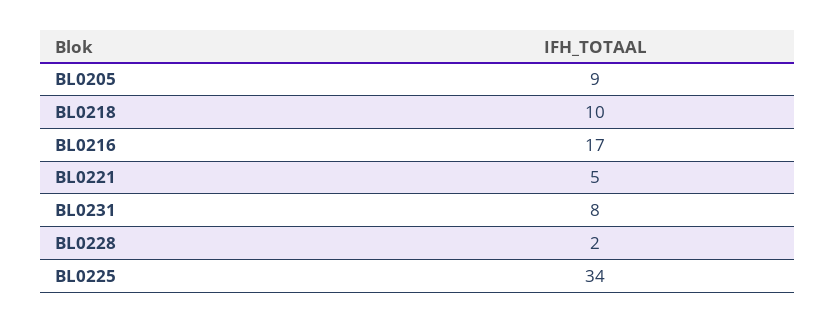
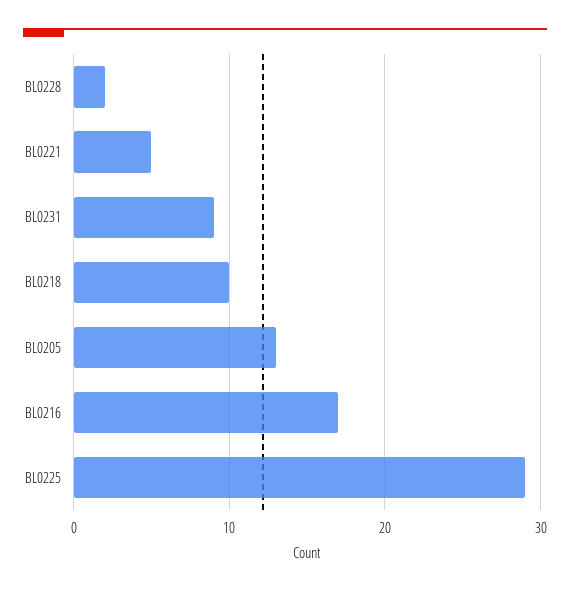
BL0205: 9 -> 13
BL0231: 8 -> 9
BL0225: 34 -> 29

